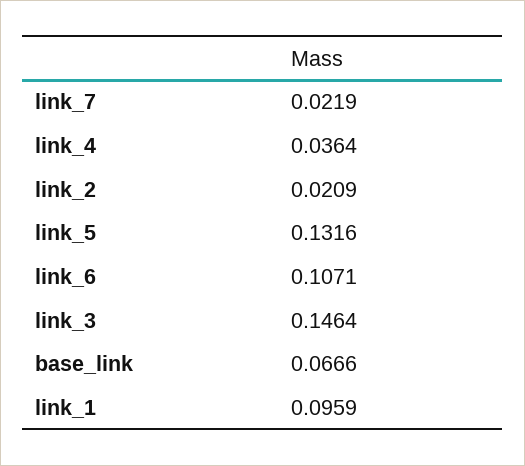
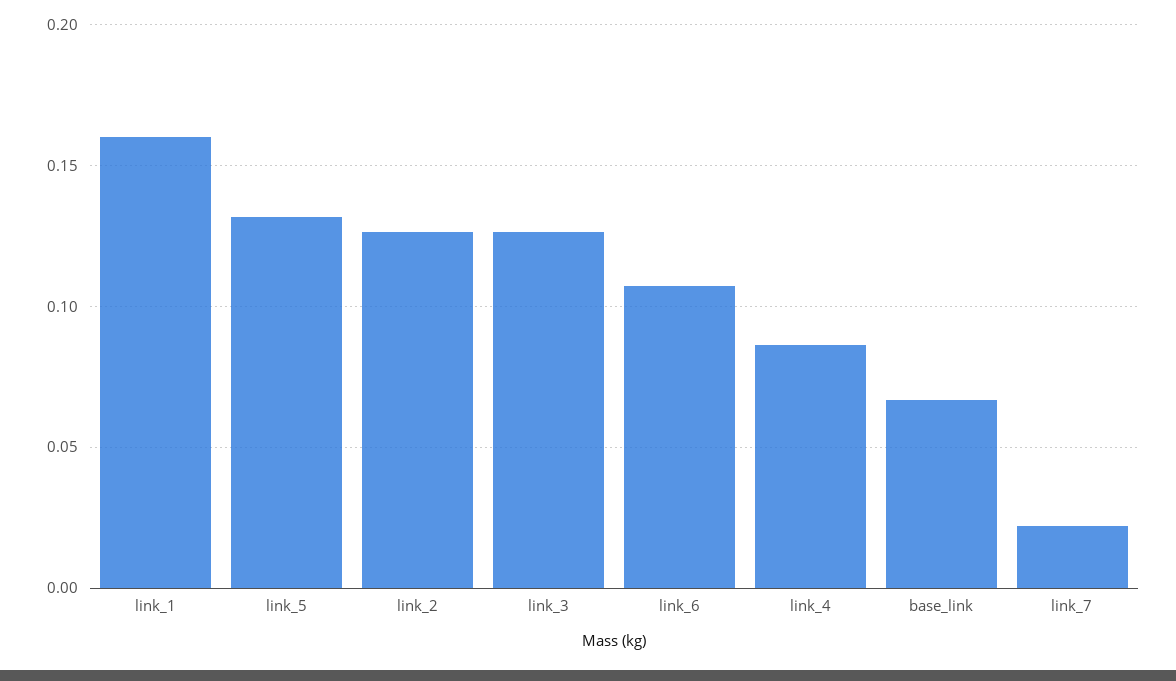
link_4: 0.0364 -> 0.085
link_2: 0.0209 -> 0.125
link_3: 0.1464 -> 0.125
link_1: 0.0959 -> 0.16

